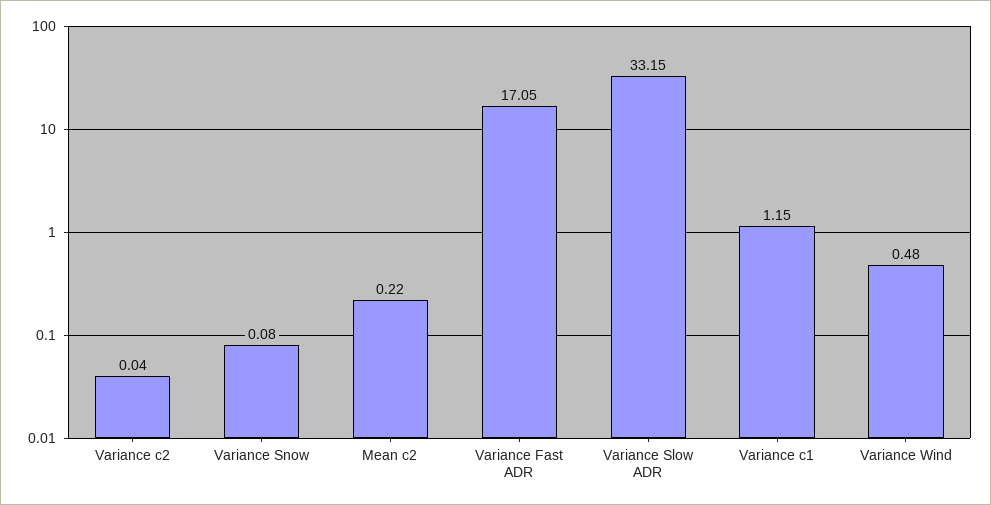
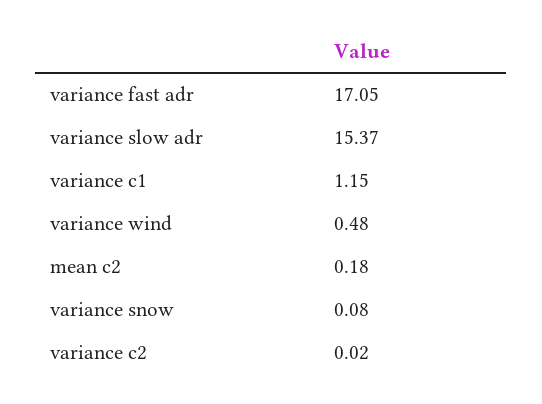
Variance c2: 0.04 -> 0.02
Mean c2: 0.22 -> 0.18
Variance Slow ADR: 33.15 -> 15.37

